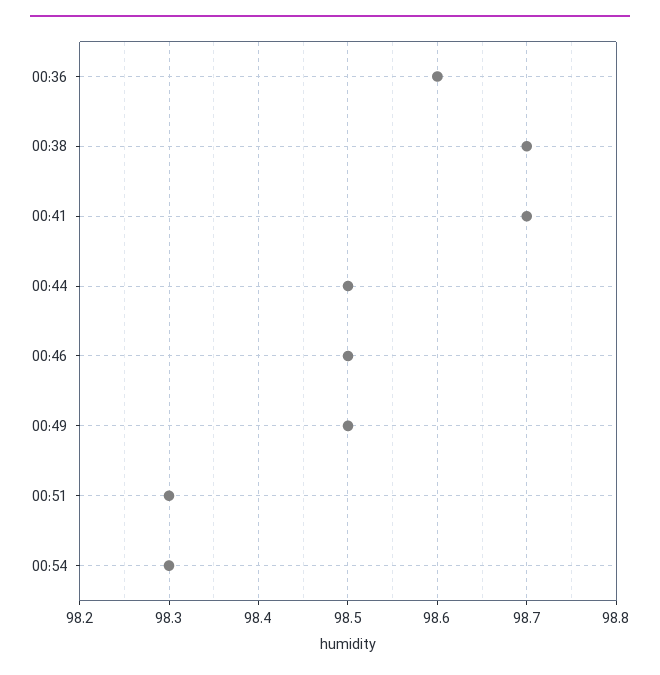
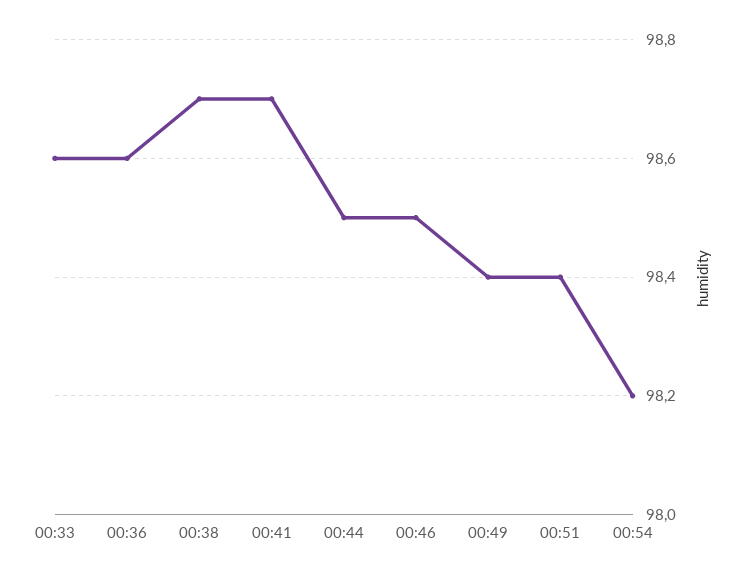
00:49: 98.5 -> 98.4
00:51: 98.3 -> 98.4
00:54: 98.3 -> 98.2
00:33: none -> 98.6

